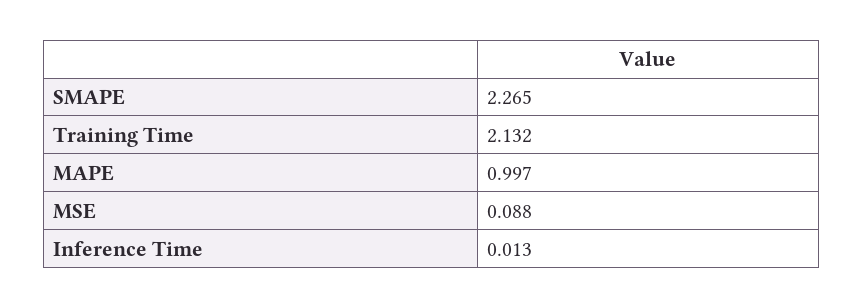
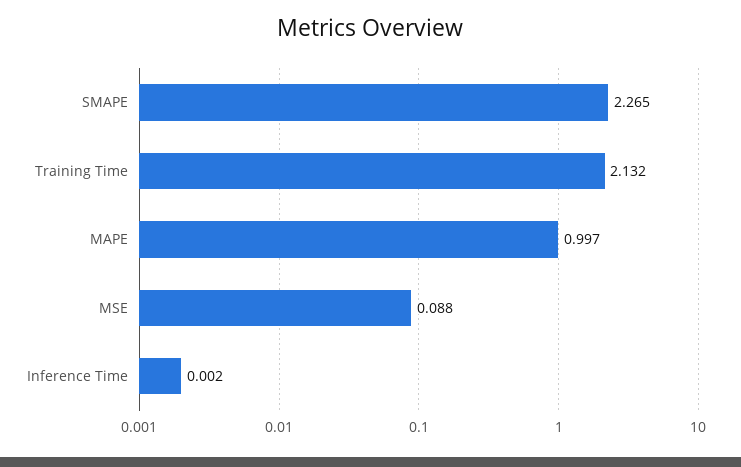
Inference Time: 0.013 -> 0.002

